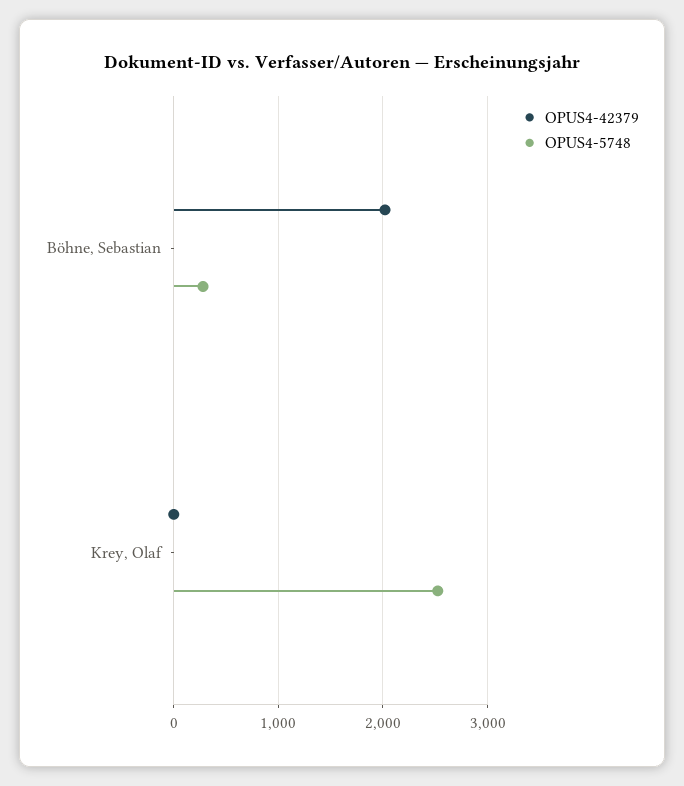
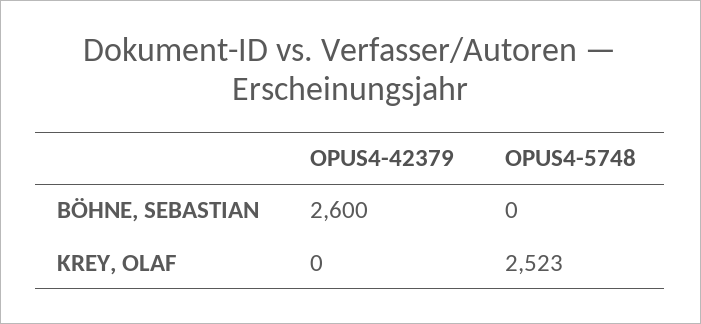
OPUS4-42379, Böhne, Sebastian: 2000 -> 2600
OPUS4-5748, Böhne, Sebastian: 300 -> 0

